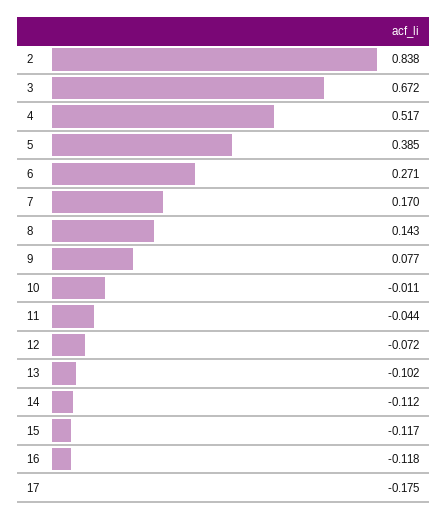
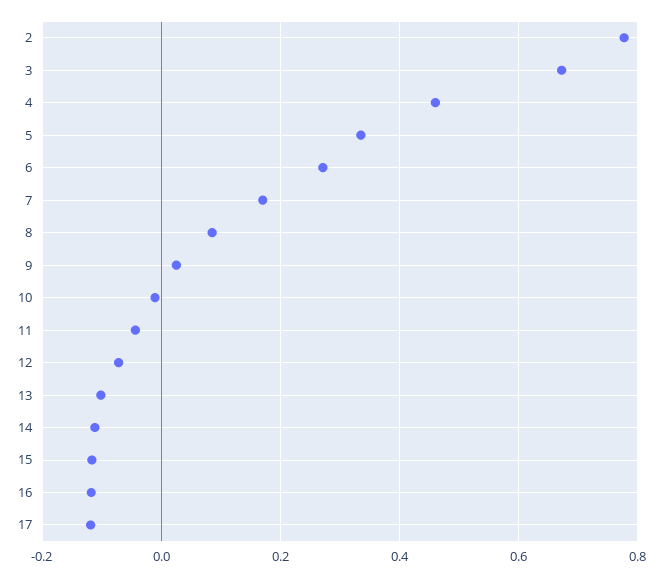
2: 0.838 -> 0.78
4: 0.517 -> 0.46
5: 0.385 -> 0.34
8: 0.143 -> 0.08
9: 0.077 -> 0.02
17: -0.175 -> -0.12

